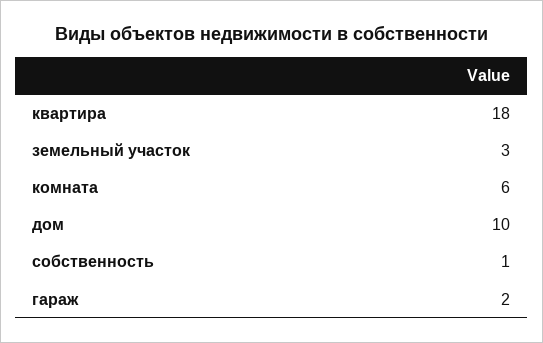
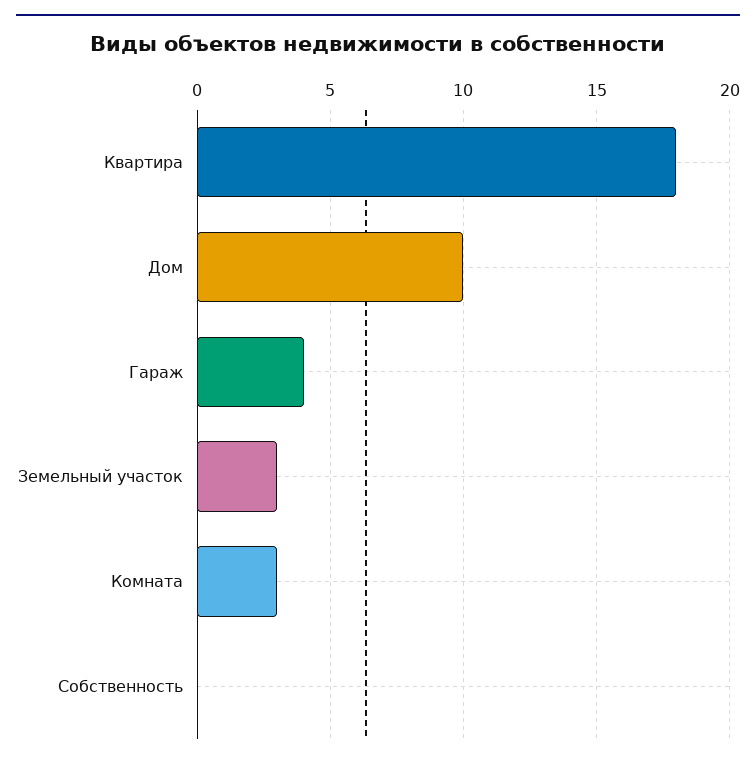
комната: 6 -> 3
собственность: 1 -> 0
гараж: 2 -> 4

